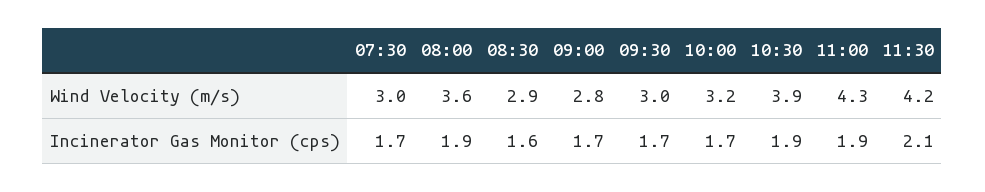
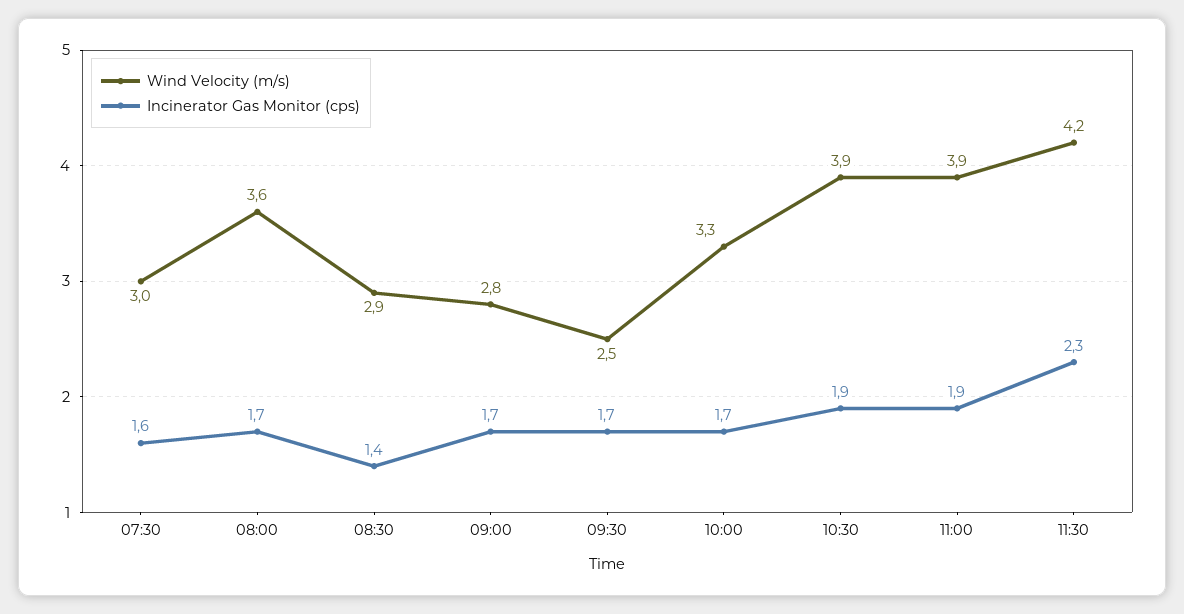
Wind Velocity (m/s), 09:30: 3 -> 2.5
Wind Velocity (m/s), 10:00: 3.2 -> 3.3
Wind Velocity (m/s), 11:00: 4.3 -> 3.9
Incinerator Gas Monitor (cps), 07:30: 1.7 -> 1.6
Incinerator Gas Monitor (cps), 08:00: 1.9 -> 1.7
Incinerator Gas Monitor (cps), 08:30: 1.6 -> 1.4
Incinerator Gas Monitor (cps), 11:30: 2.1 -> 2.3

